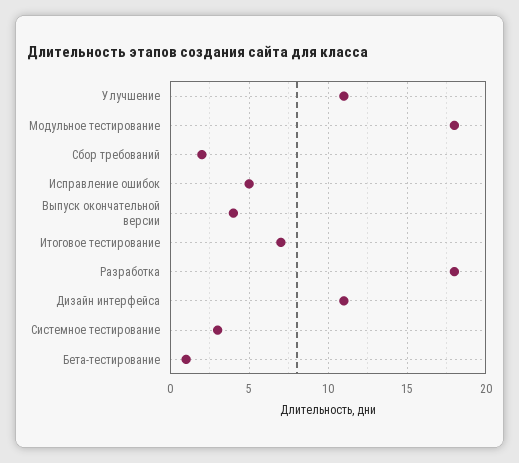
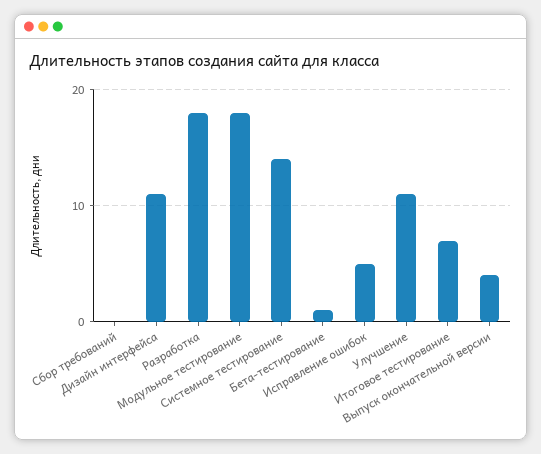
Сбор требований: 2 -> 0
Системное тестирование: 3 -> 14

